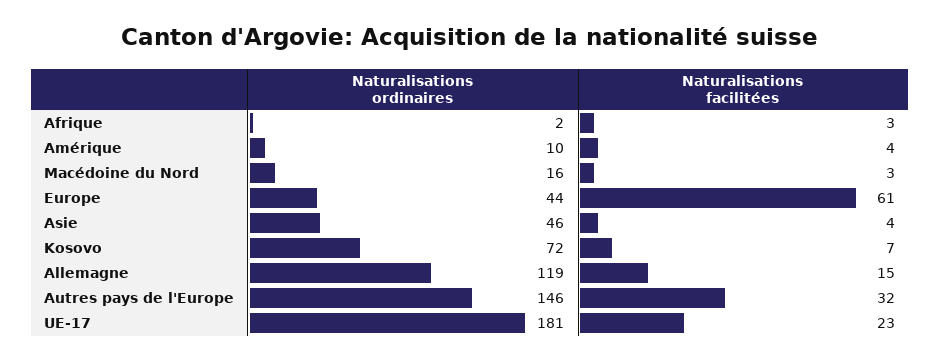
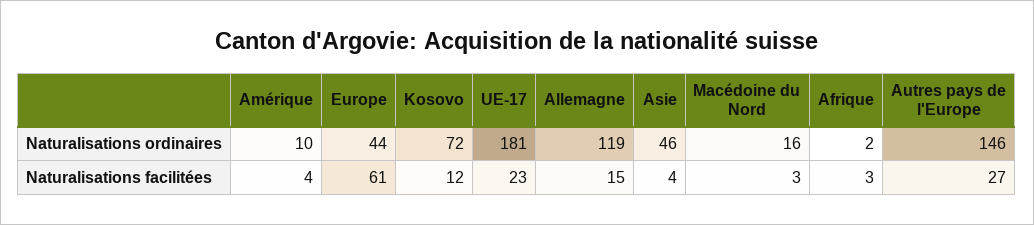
Naturalisations facilitées, Kosovo: 7 -> 12
Naturalisations facilitées, Autres pays de l'Europe: 32 -> 27

